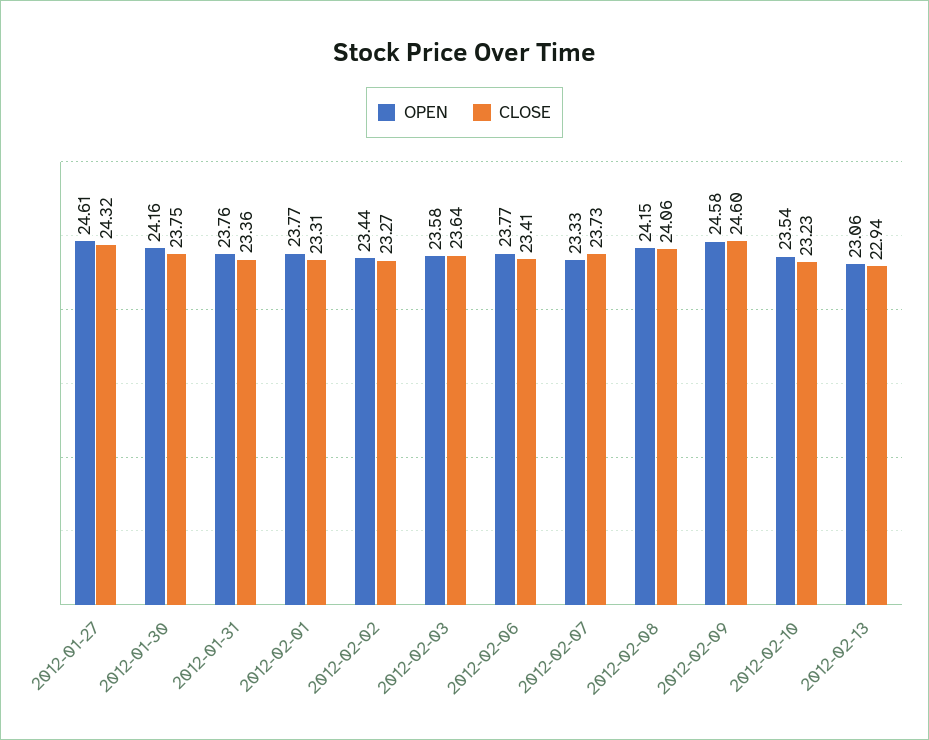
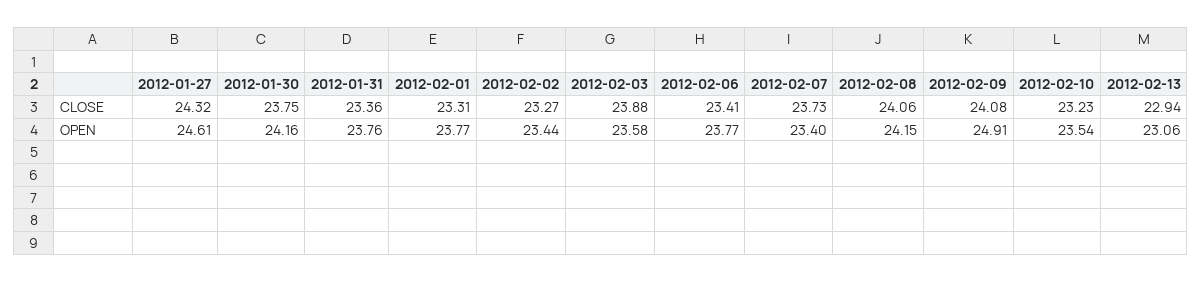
CLOSE, 2012-02-03: 23.64 -> 23.88
OPEN, 2012-02-07: 23.33 -> 23.4
OPEN, 2012-02-09: 24.58 -> 24.91
CLOSE, 2012-02-09: 24.6 -> 24.08

